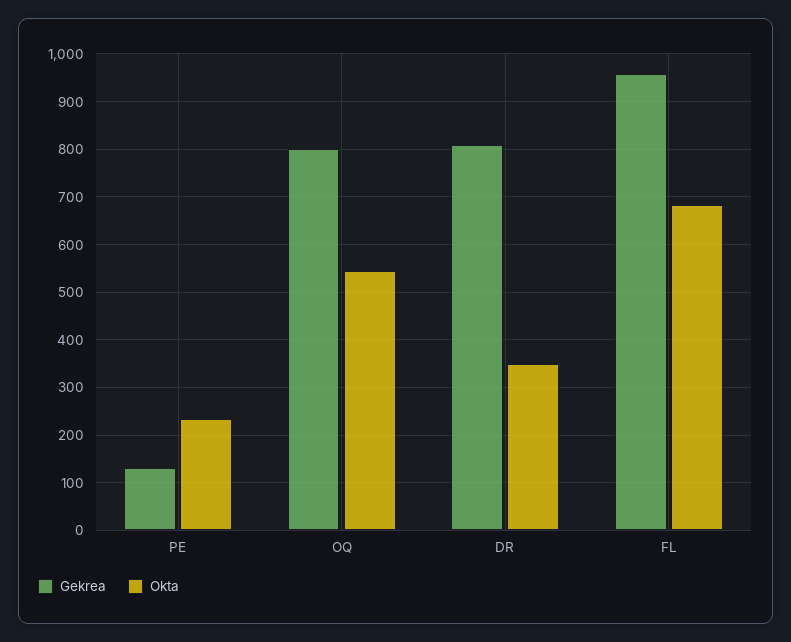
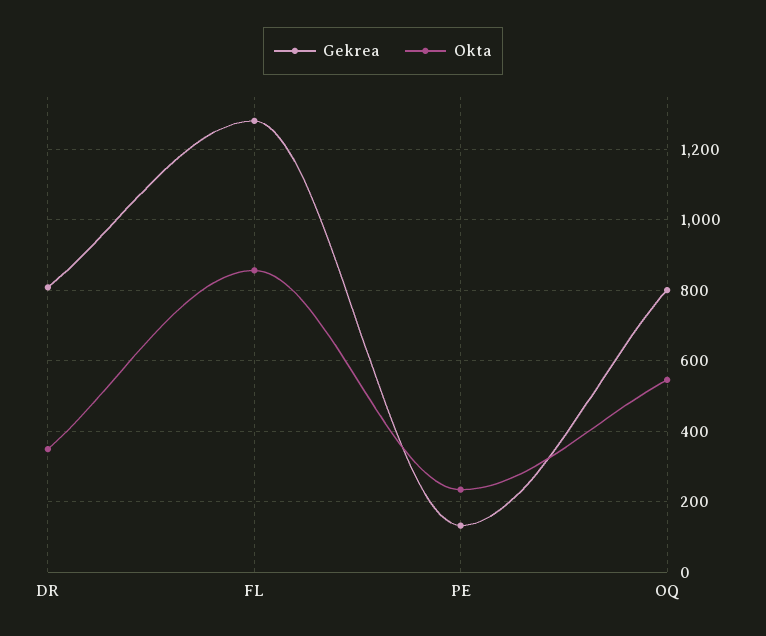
Gekrea, FL: 960 -> 1280
Okta, FL: 680 -> 860

